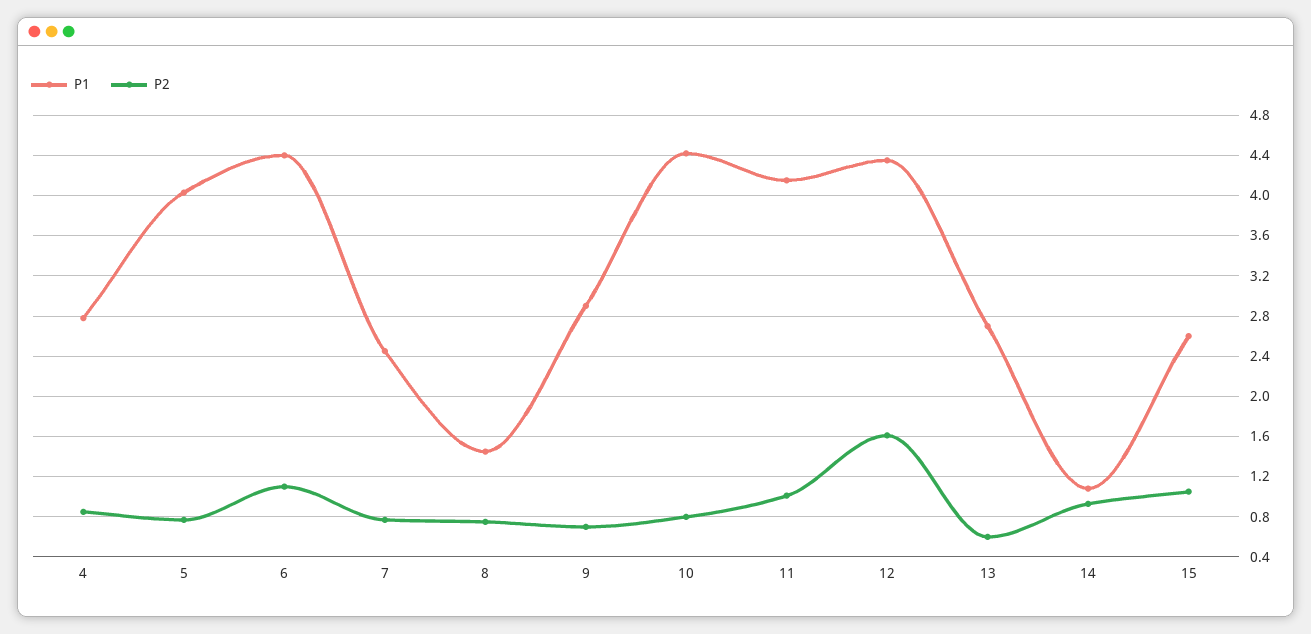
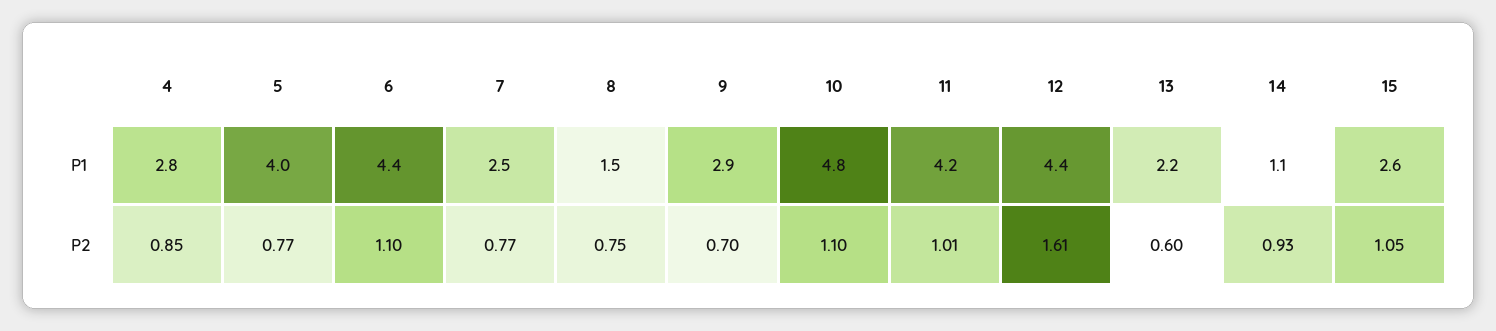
P1, 10: 4.4 -> 4.8
P2, 10: 0.8 -> 1.1
P1, 13: 2.7 -> 2.2

